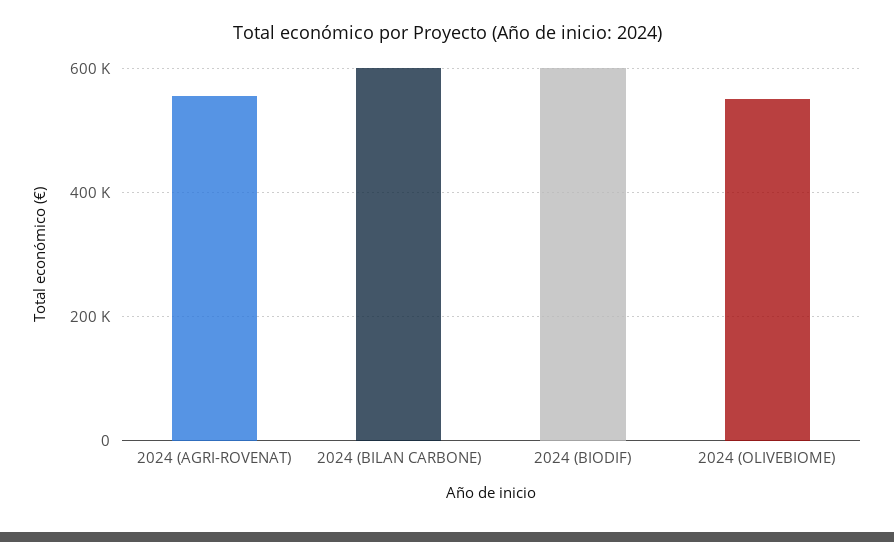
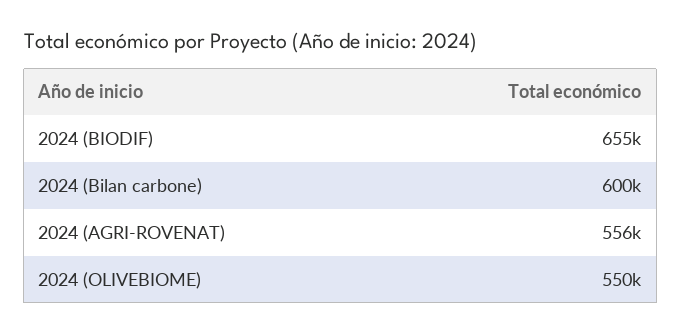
2024 (BIODIF): 600000 -> 655000

